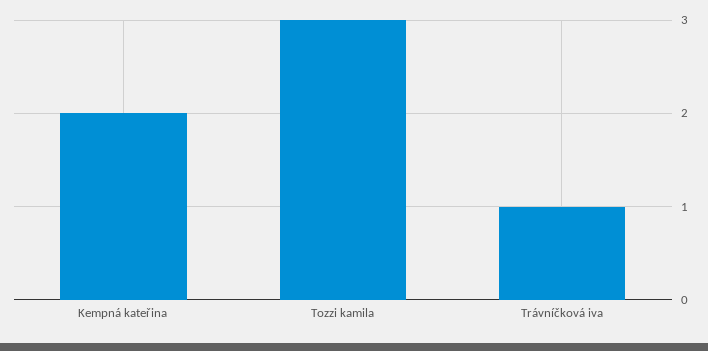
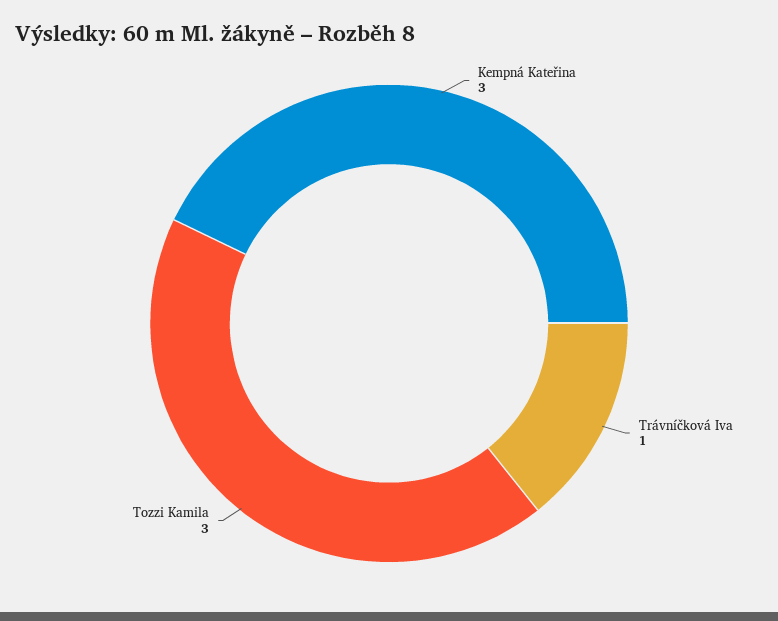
Kempná kateřina: 2 -> 3

